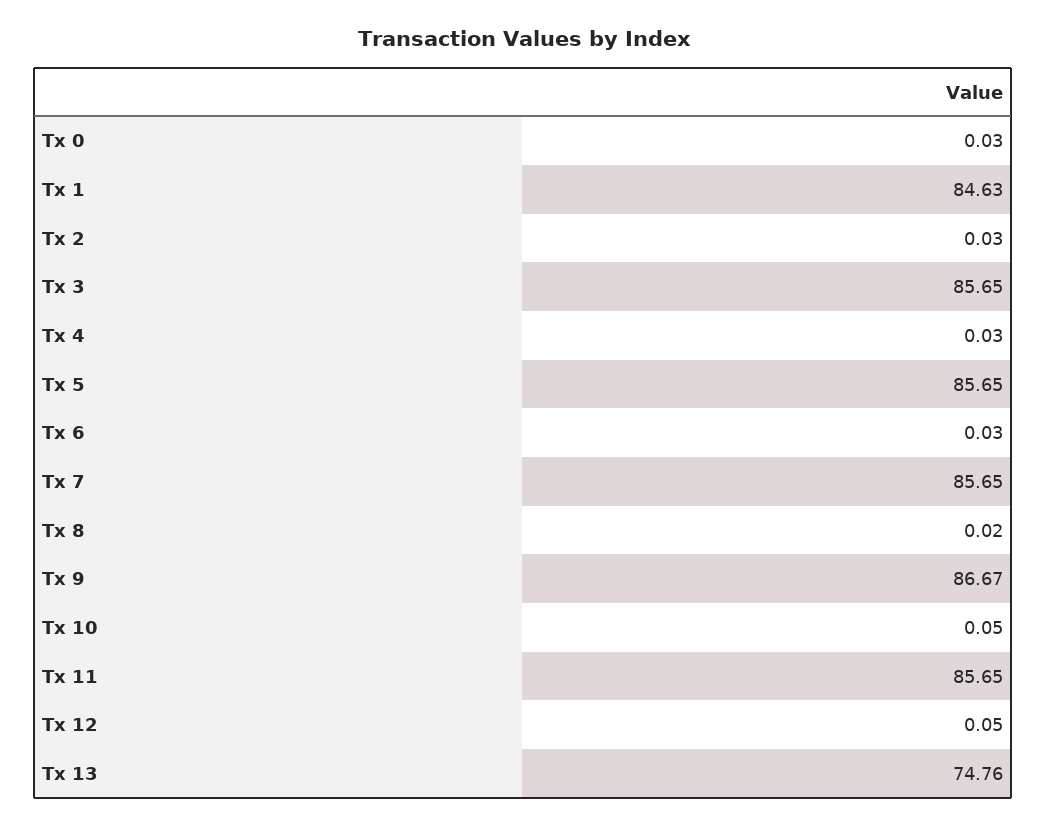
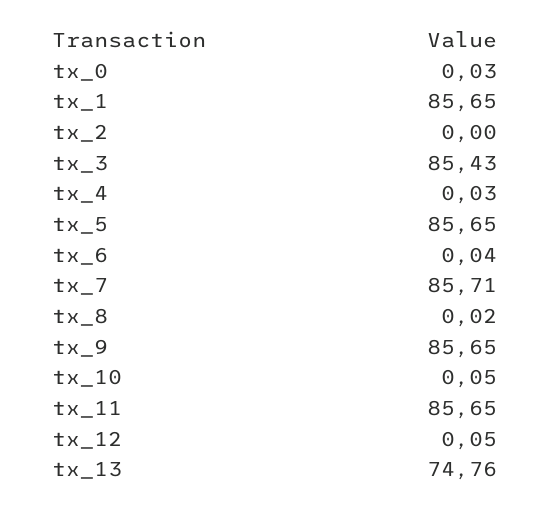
Tx 1: 84.63 -> 85.65
Tx 2: 0.03 -> 0
Tx 3: 85.65 -> 85.43
Tx 6: 0.03 -> 0.04
Tx 7: 85.65 -> 85.71
Tx 9: 86.67 -> 85.65

